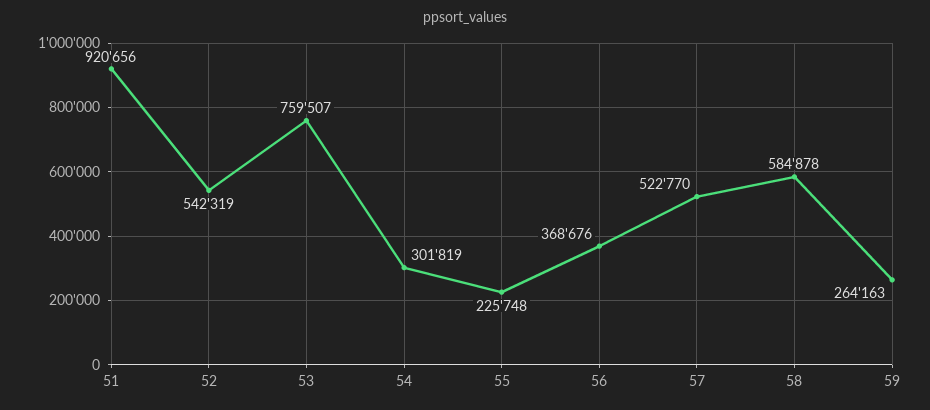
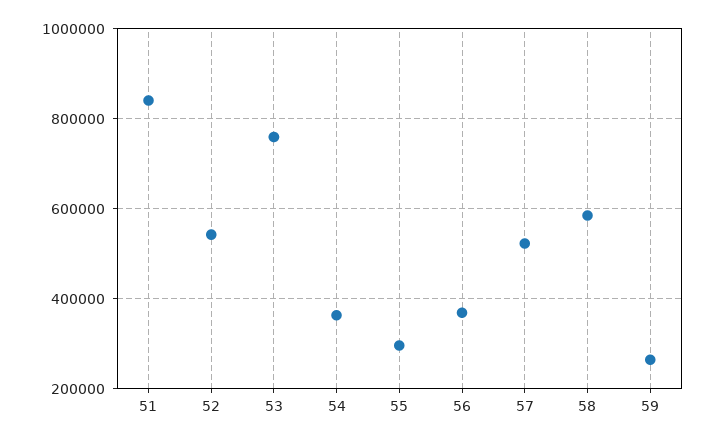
51: 920656 -> 840000
54: 301819 -> 360000
55: 225748 -> 300000

